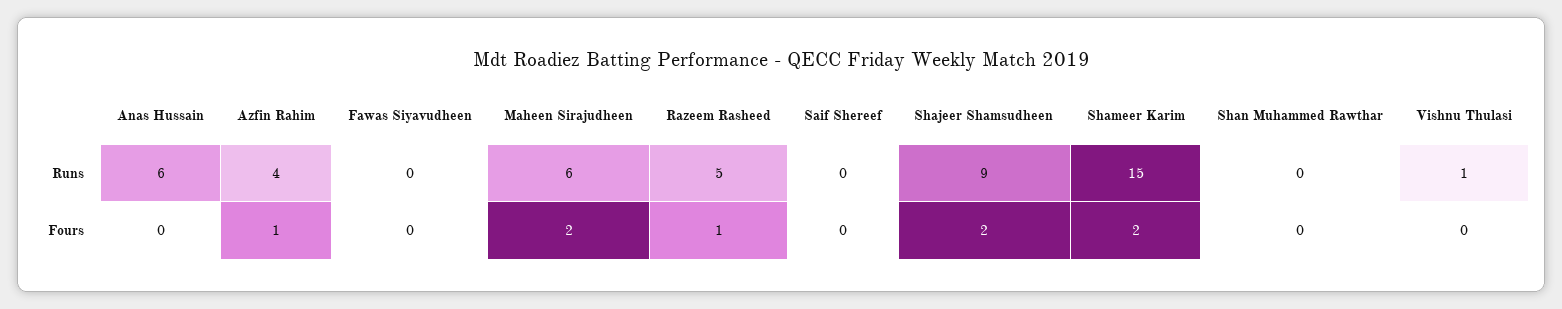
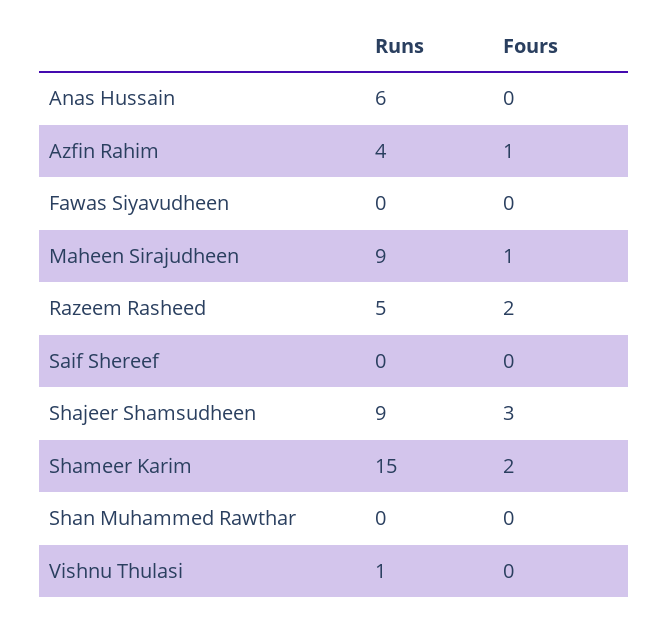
Maheen Sirajudheen, Runs: 6 -> 9
Maheen Sirajudheen, Fours: 2 -> 1
Razeem Rasheed, Fours: 1 -> 2
Shajeer Shamsudheen, Fours: 2 -> 3

